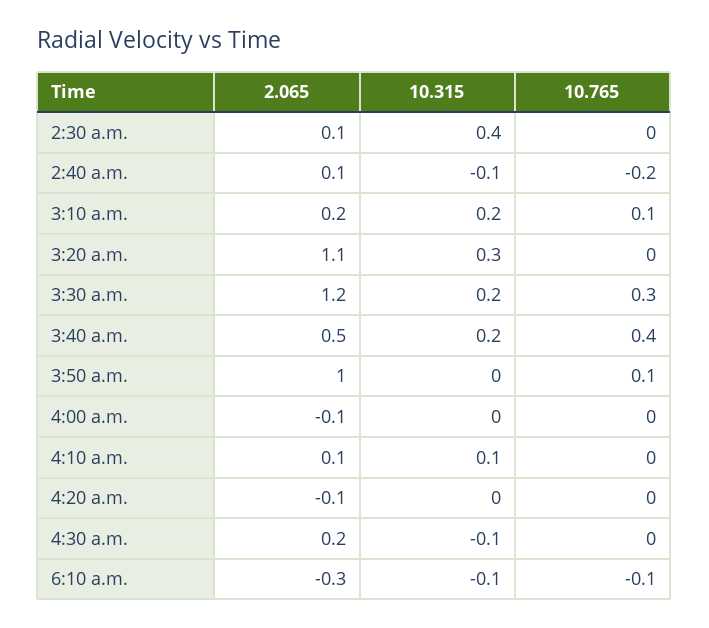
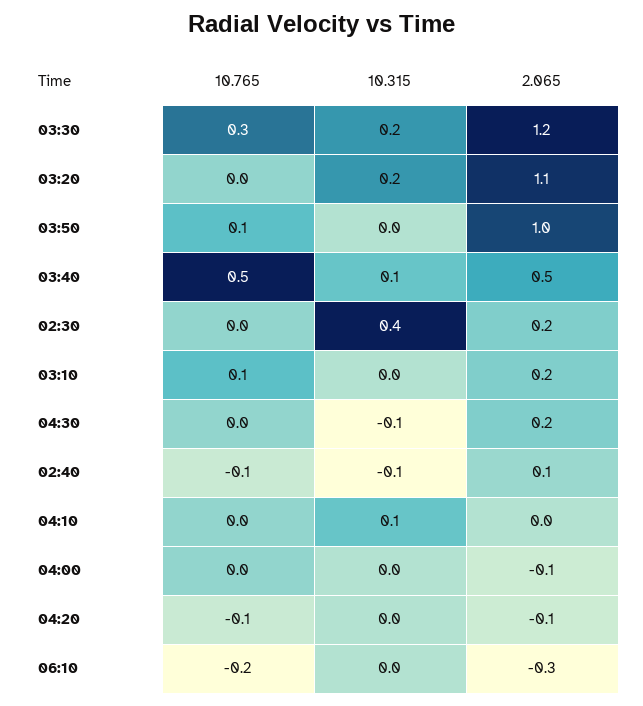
2.065, 2:30 a.m.: 0.1 -> 0.2
10.765, 2:40 a.m.: -0.2 -> -0.1
10.315, 3:10 a.m.: 0.2 -> 0
10.315, 3:20 a.m.: 0.3 -> 0.2
10.315, 3:40 a.m.: 0.2 -> 0.1
10.765, 3:40 a.m.: 0.4 -> 0.5
2.065, 4:10 a.m.: 0.1 -> 0
10.765, 4:20 a.m.: 0 -> -0.1
10.315, 6:10 a.m.: -0.1 -> 0
10.765, 6:10 a.m.: -0.1 -> -0.2

